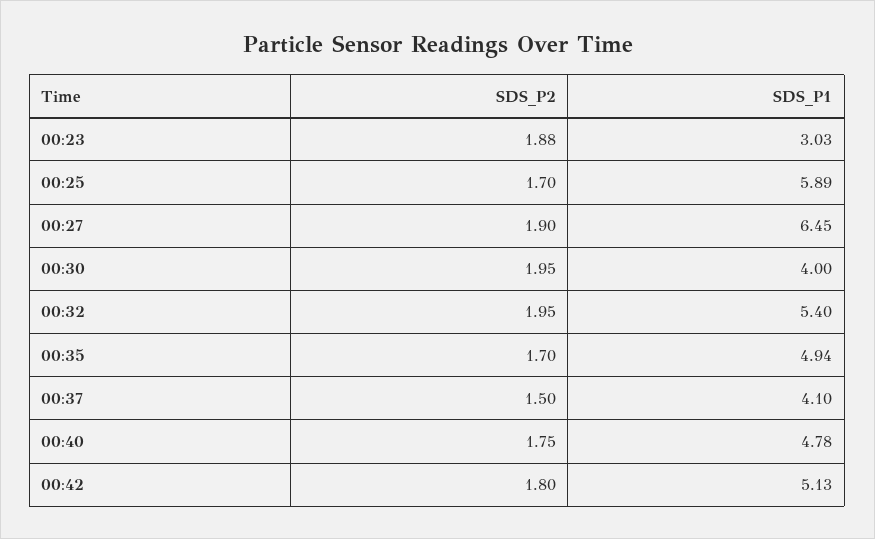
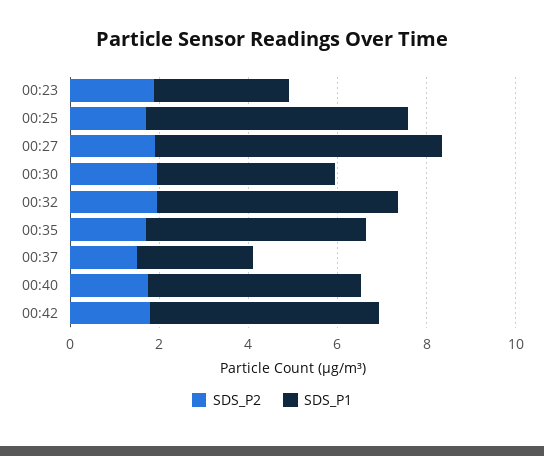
SDS_P1, 00:37: 4.1 -> 2.5

